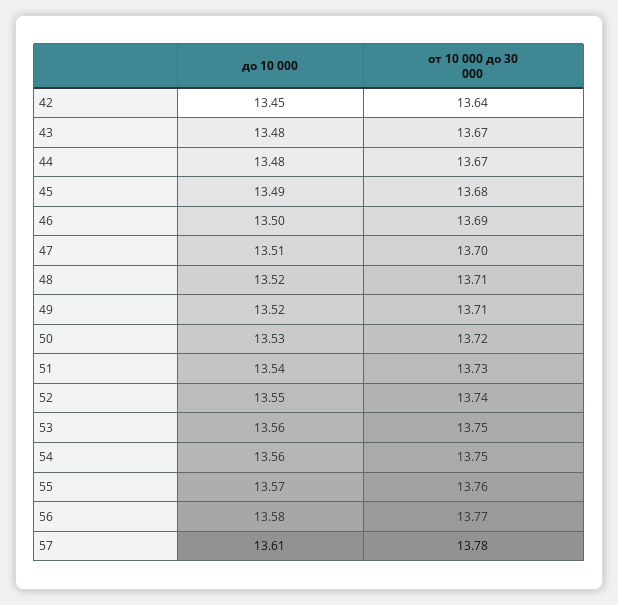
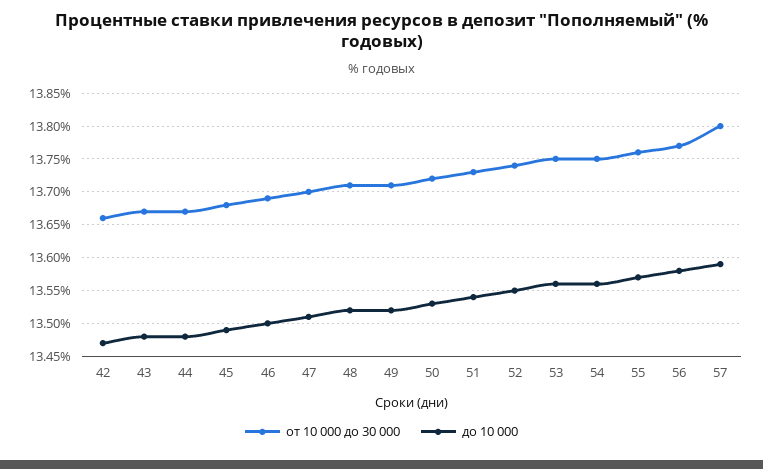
до 10 000, 42: 13.45 -> 13.47
от 10 000 до 30 000, 42: 13.64 -> 13.66
до 10 000, 57: 13.61 -> 13.59
от 10 000 до 30 000, 57: 13.78 -> 13.8

